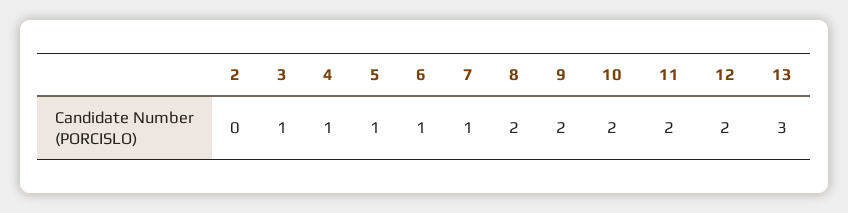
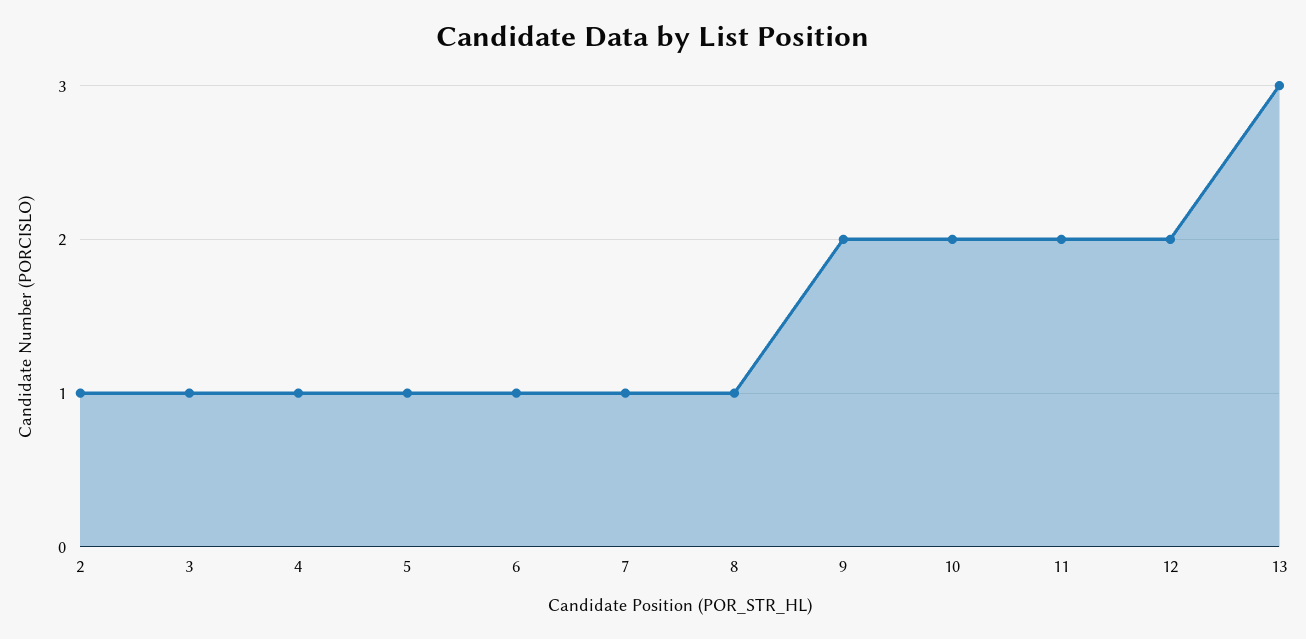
2: 0 -> 1
8: 2 -> 1

